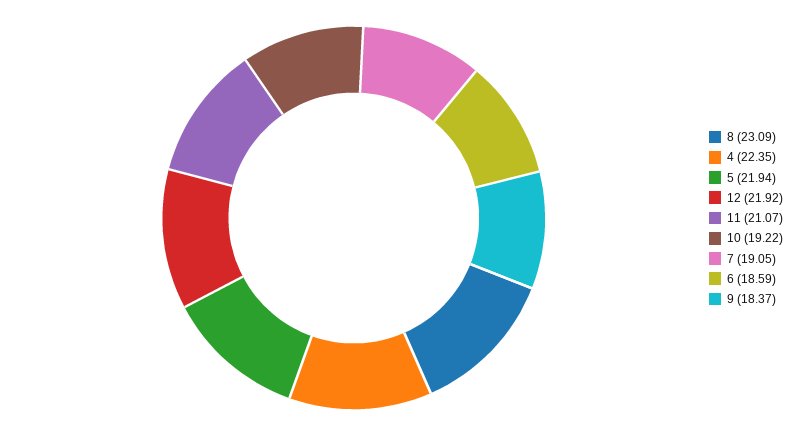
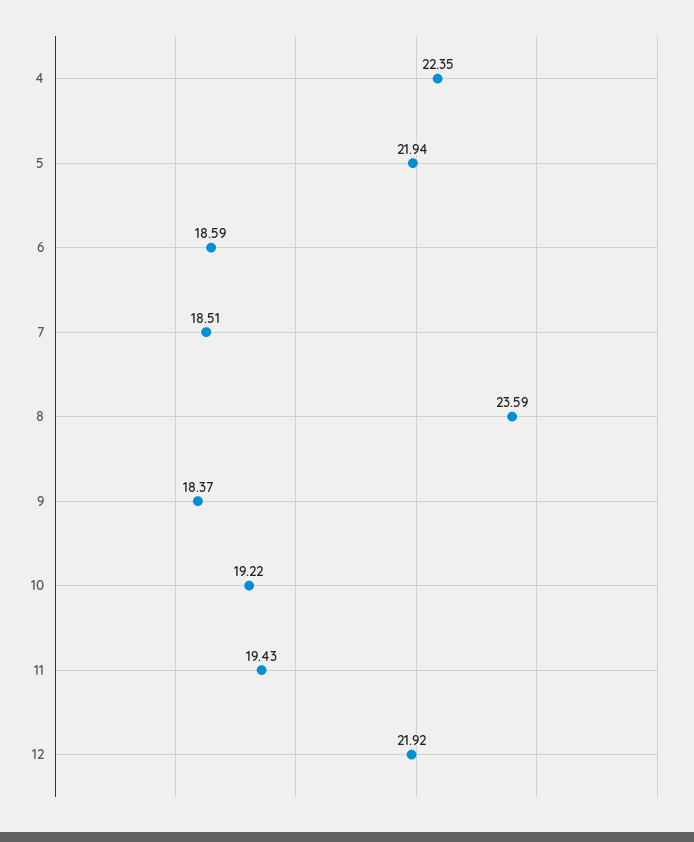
8: 23.09 -> 23.59
11: 21.07 -> 19.43
7: 19.05 -> 18.51

